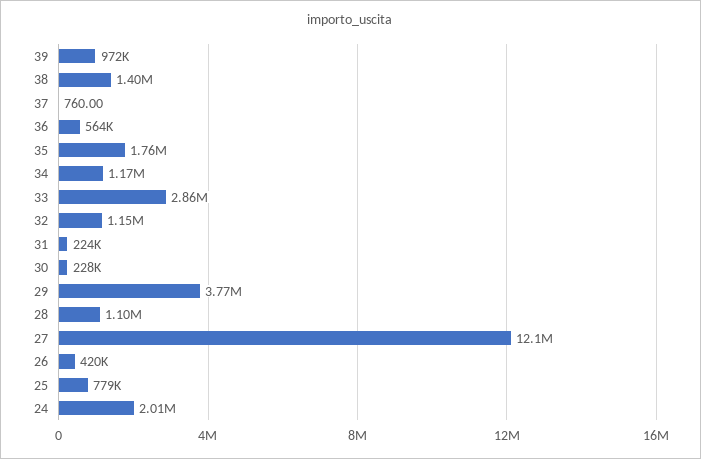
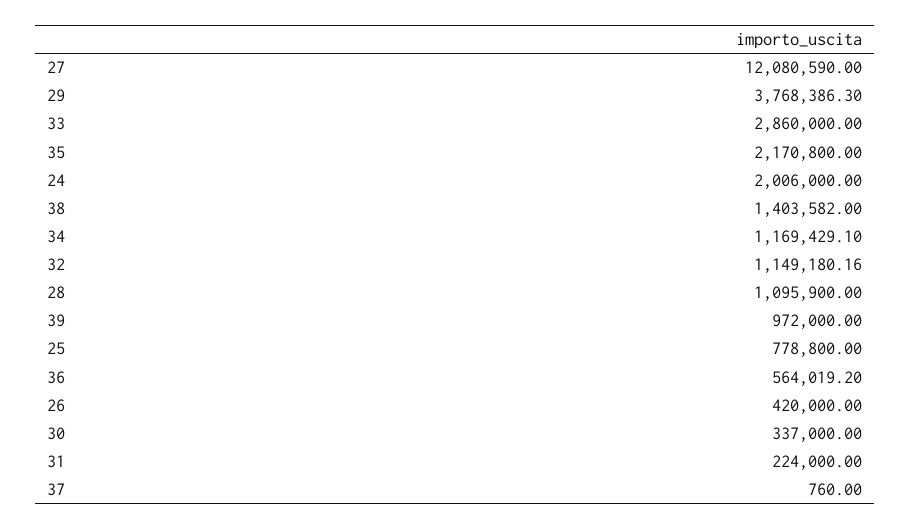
35: 1760000 -> 2170800
30: 228000 -> 337000

